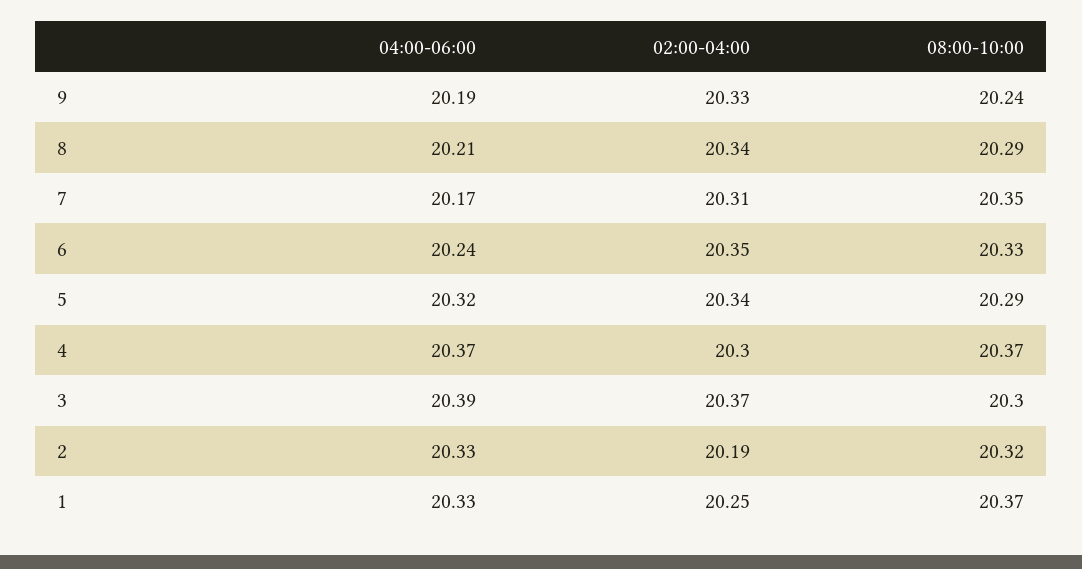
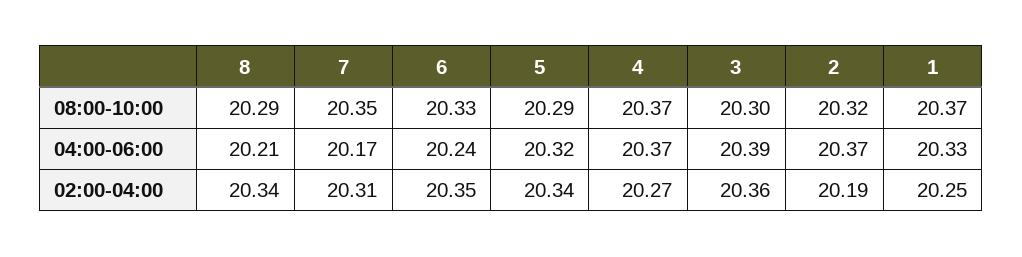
04:00-06:00, 9: 20.19 -> none
02:00-04:00, 9: 20.33 -> none
08:00-10:00, 9: 20.24 -> none
02:00-04:00, 4: 20.3 -> 20.27
02:00-04:00, 3: 20.37 -> 20.36
04:00-06:00, 2: 20.33 -> 20.37

